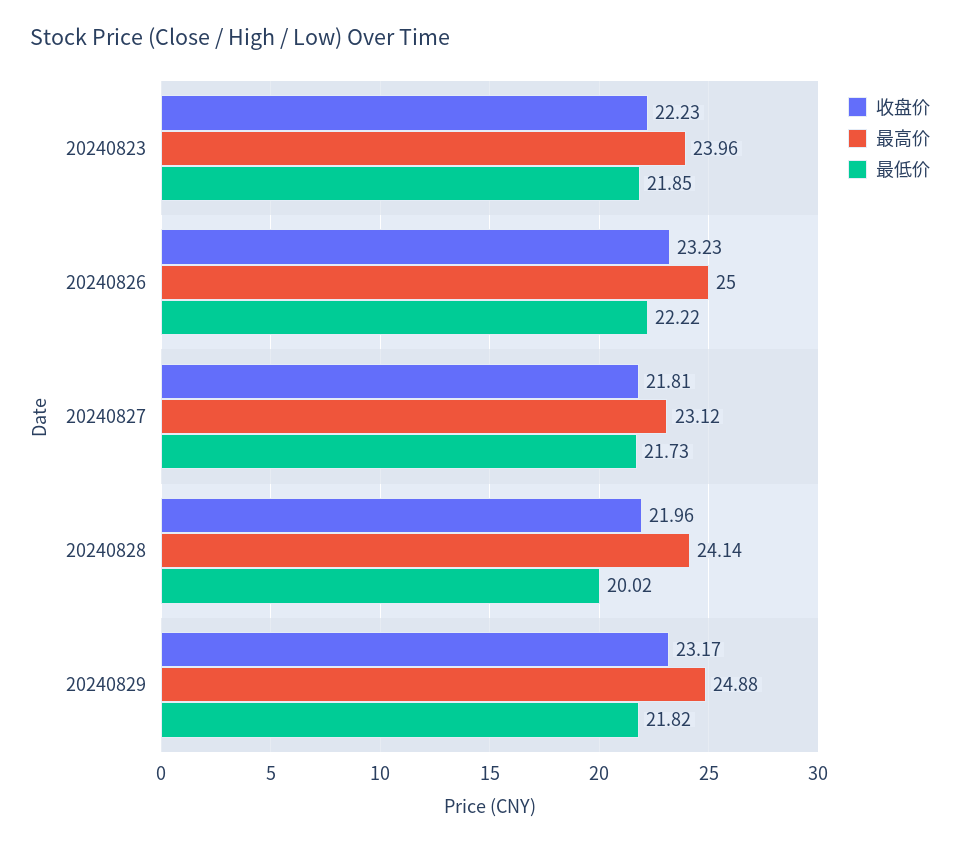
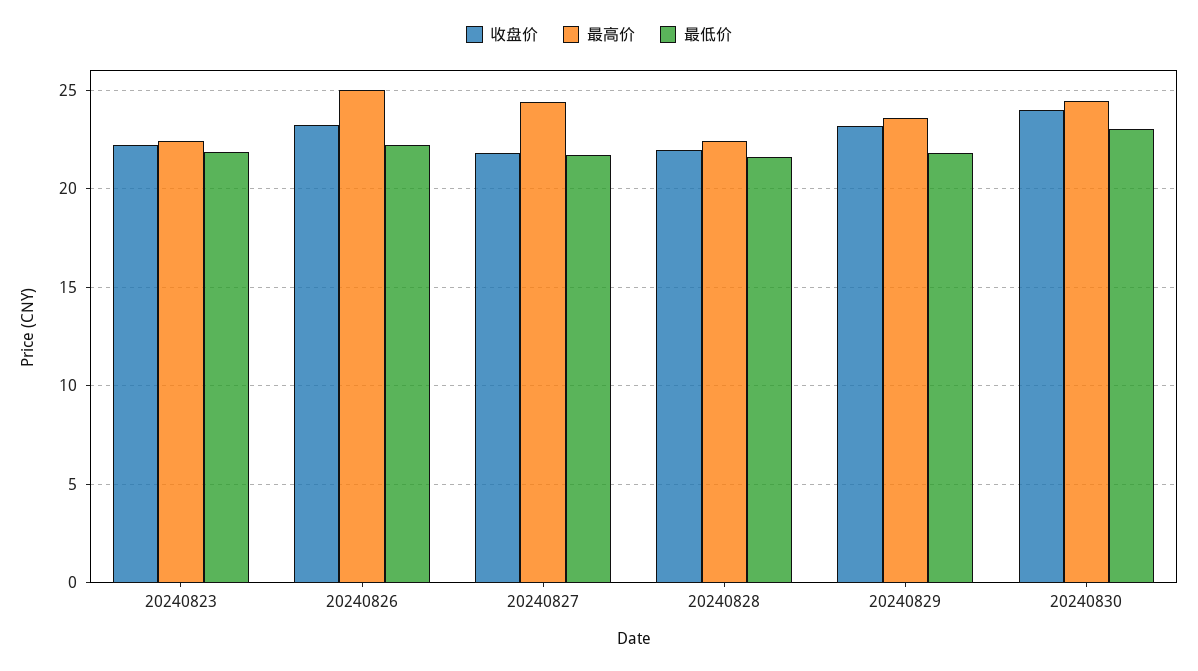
最高价, 20240823: 23.96 -> 22.5
最高价, 20240827: 23.12 -> 24.5
最高价, 20240828: 24.14 -> 22.5
最低价, 20240828: 20.02 -> 21.5
最高价, 20240829: 24.88 -> 23.5
收盘价, 20240830: none -> 24
最高价, 20240830: none -> 24.5
最低价, 20240830: none -> 23

